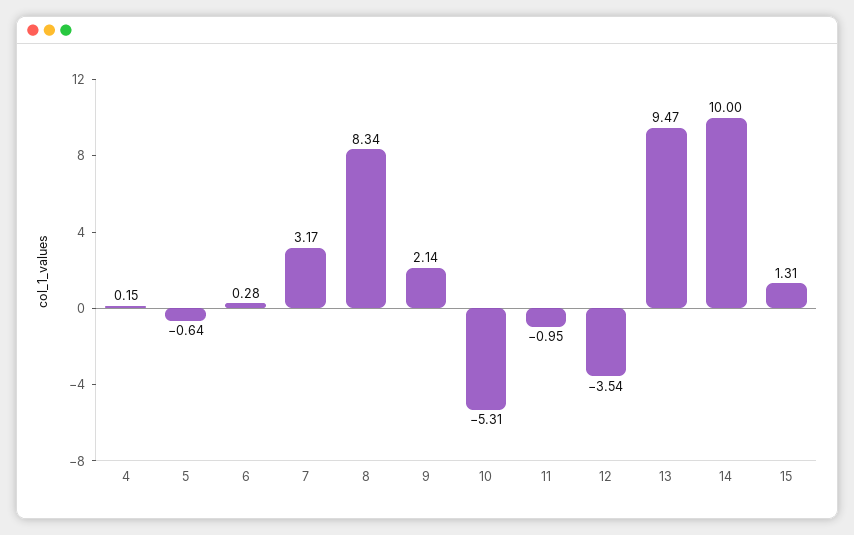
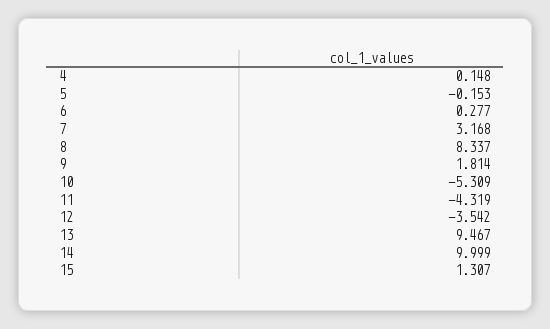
5: -0.64 -> -0.153
9: 2.14 -> 1.814
11: -0.95 -> -4.319

